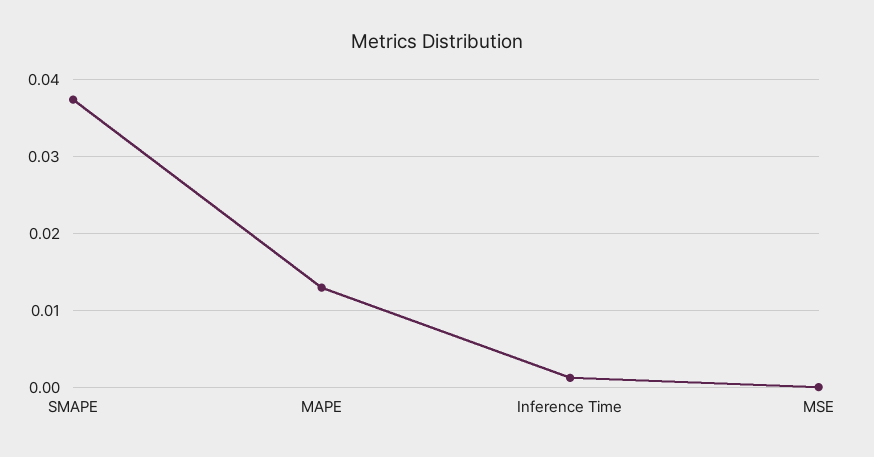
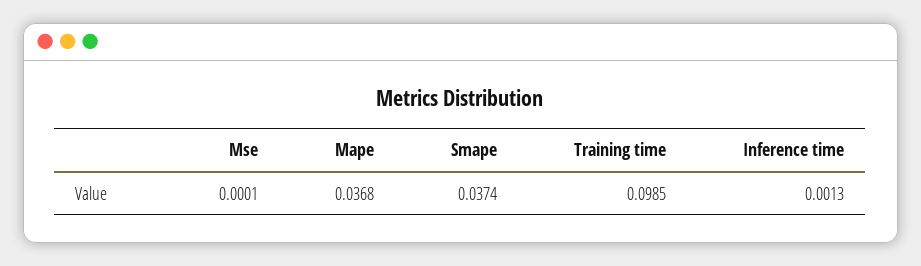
MAPE: 0.013 -> 0.0368
Training time: none -> 0.0985

